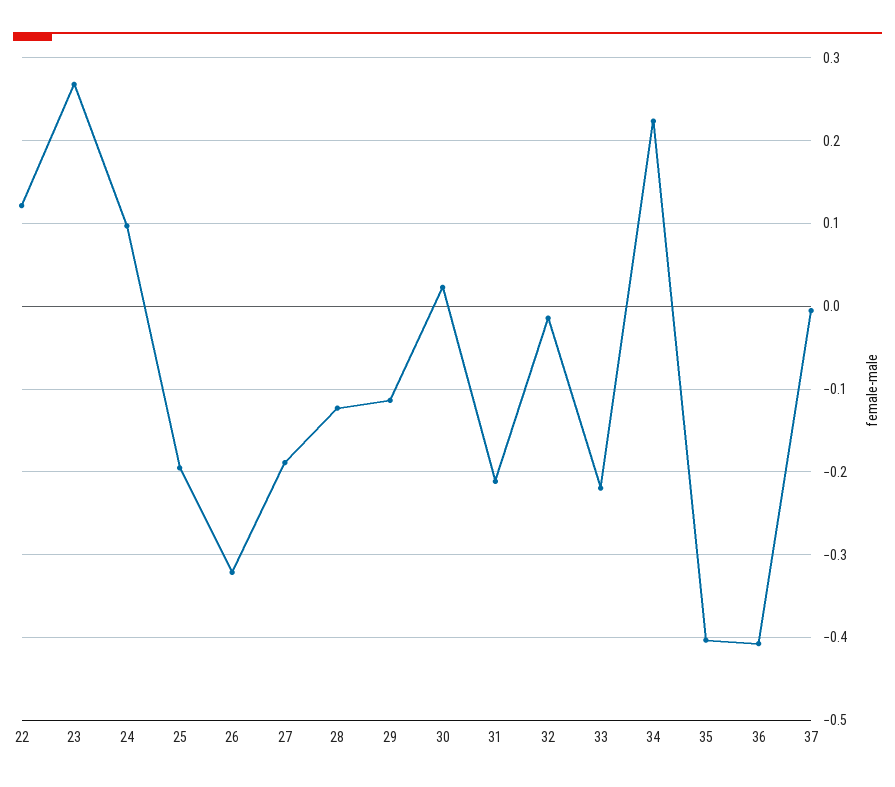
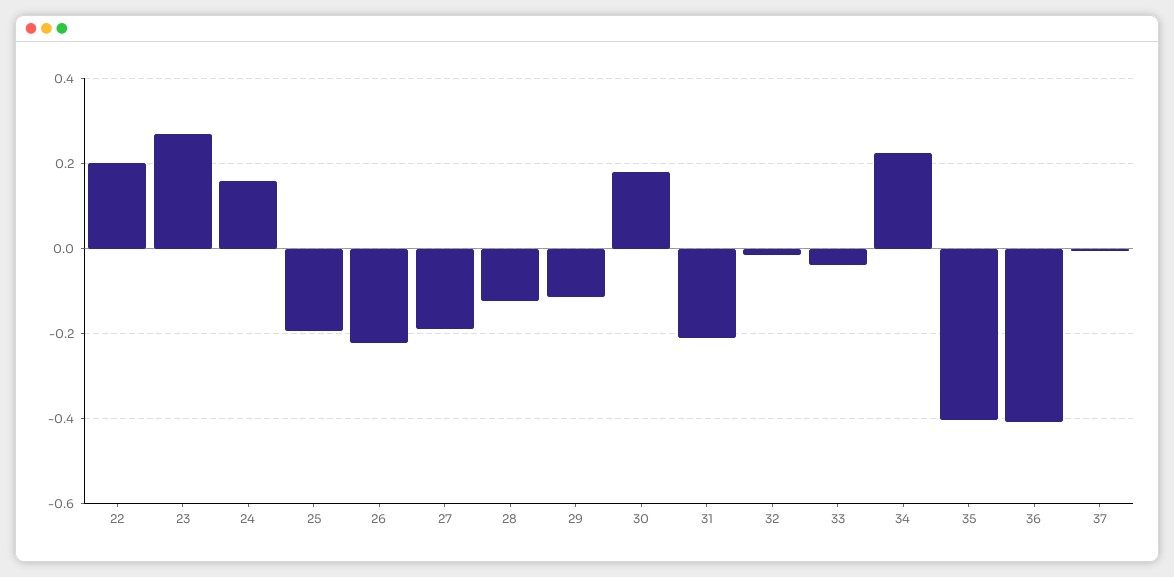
22: 0.12 -> 0.2
24: 0.1 -> 0.16
26: -0.32 -> -0.22
30: 0.02 -> 0.18
33: -0.22 -> -0.04

